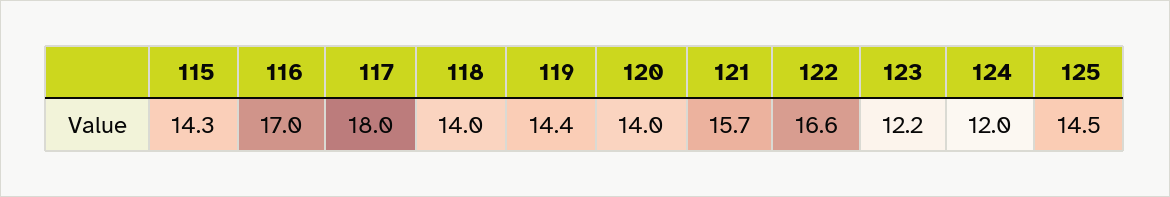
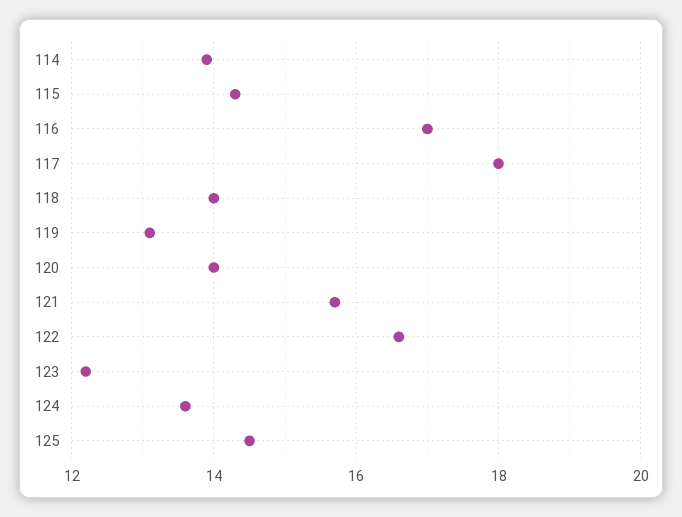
119: 14.4 -> 13
124: 12 -> 13.5
114: none -> 14

